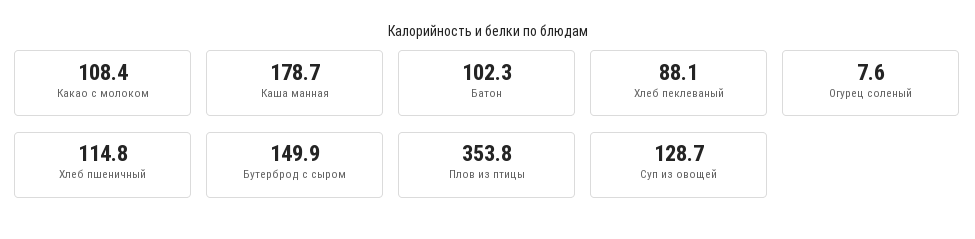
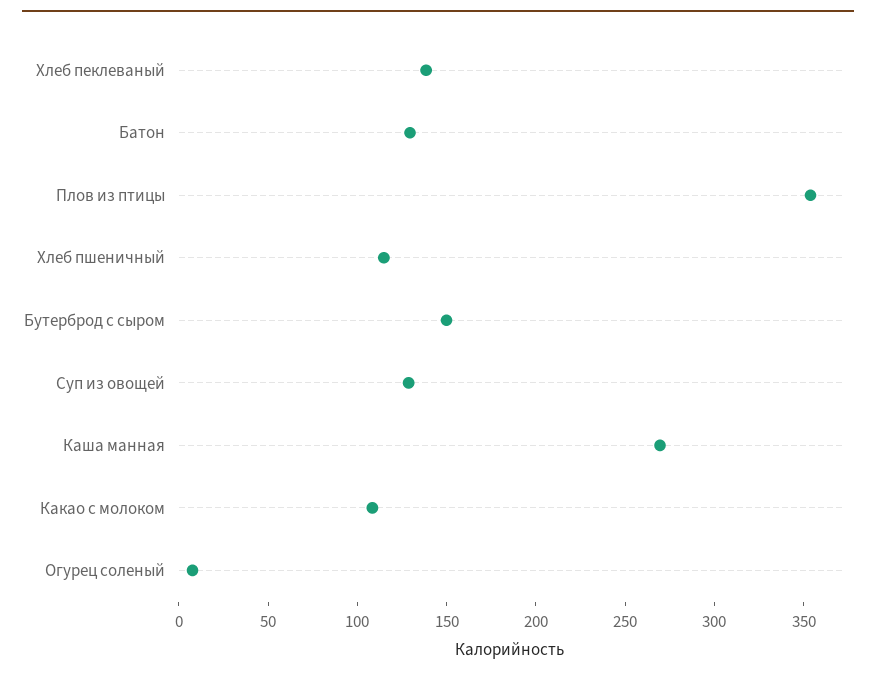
Каша манная: 178.7 -> 270
Батон: 102.3 -> 130
Хлеб пеклеваный: 88.1 -> 140

